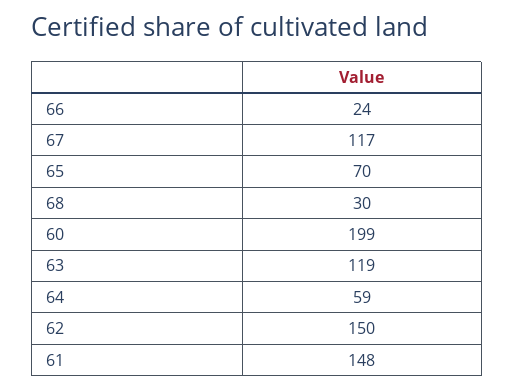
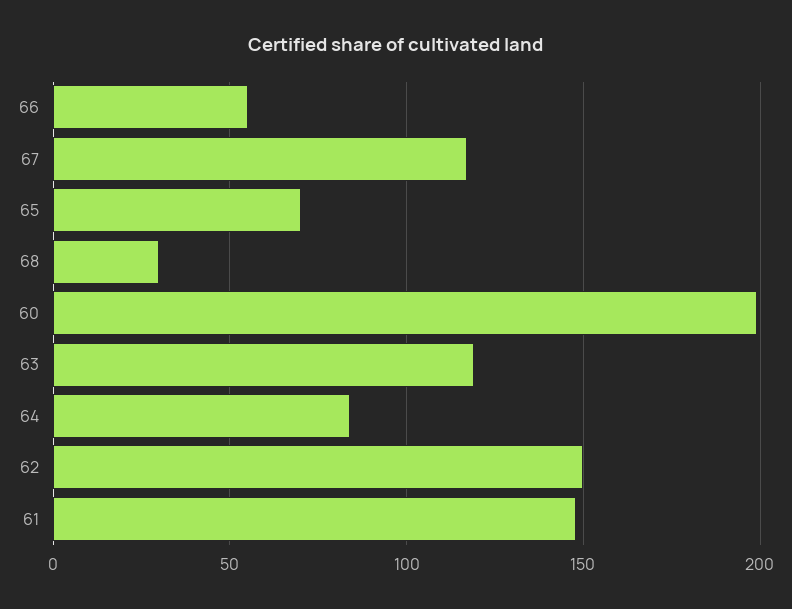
66: 24 -> 55
64: 59 -> 85

